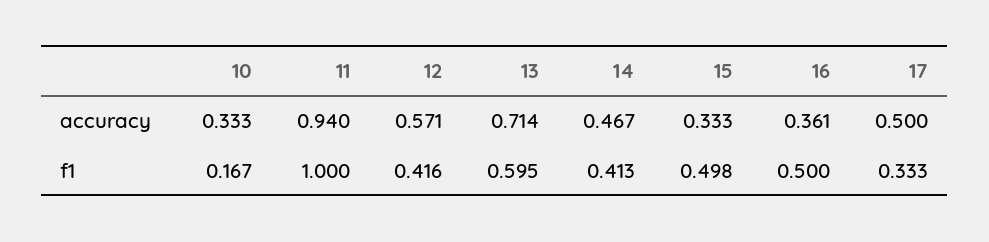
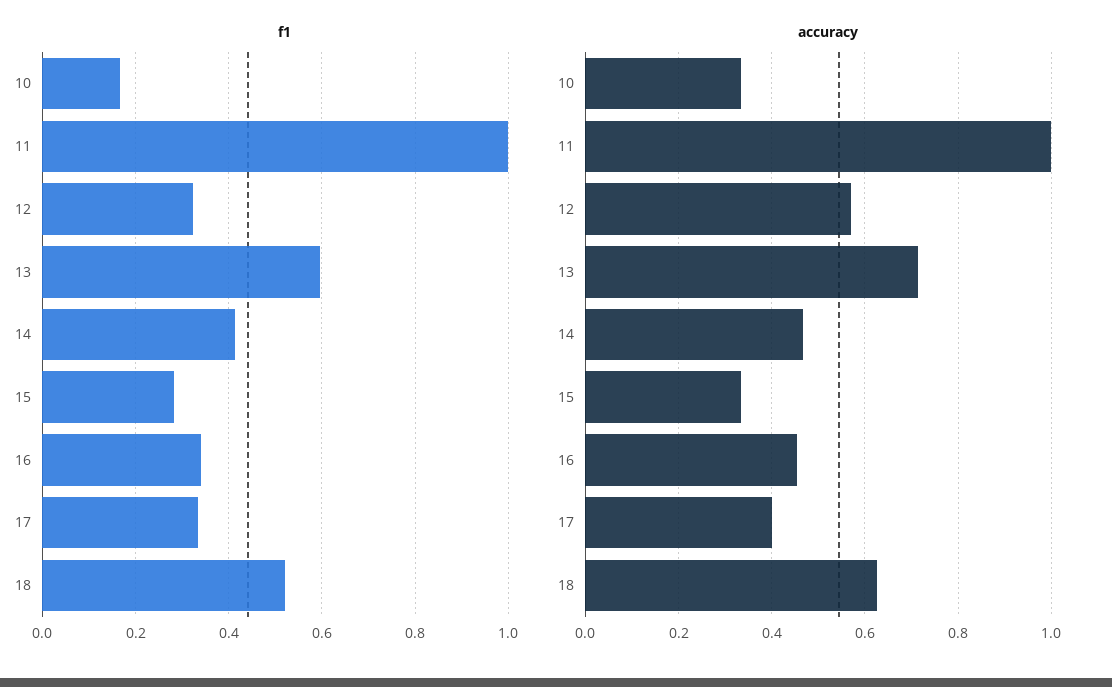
accuracy, 11: 0.94 -> 1
accuracy, 16: 0.361 -> 0.46
accuracy, 17: 0.5 -> 0.4
f1, 12: 0.416 -> 0.32
f1, 15: 0.498 -> 0.28
f1, 16: 0.5 -> 0.34
f1, 18: none -> 0.52
accuracy, 18: none -> 0.62

